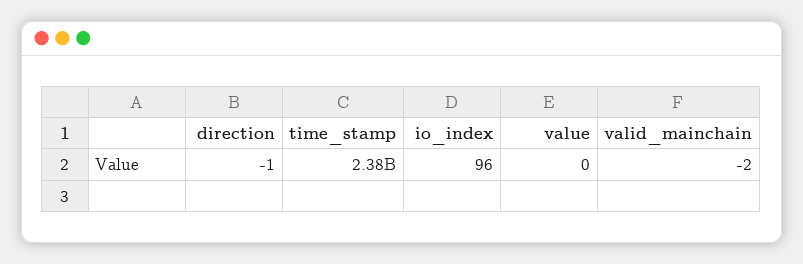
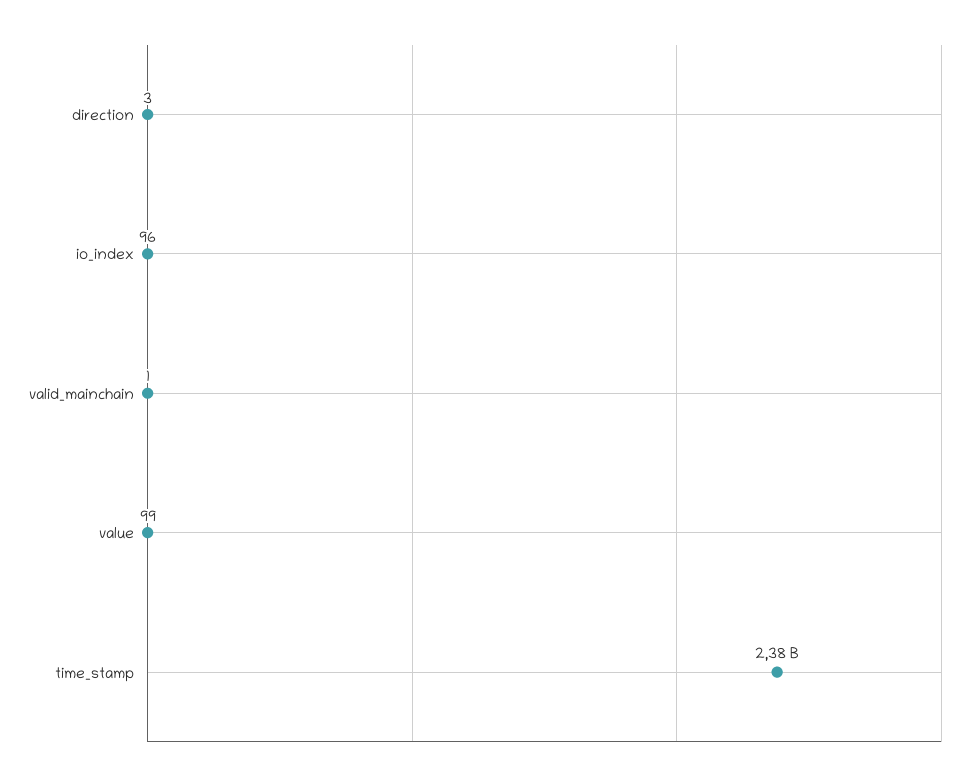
direction: -1 -> 3
value: 0 -> 99
valid_mainchain: -2 -> 1

